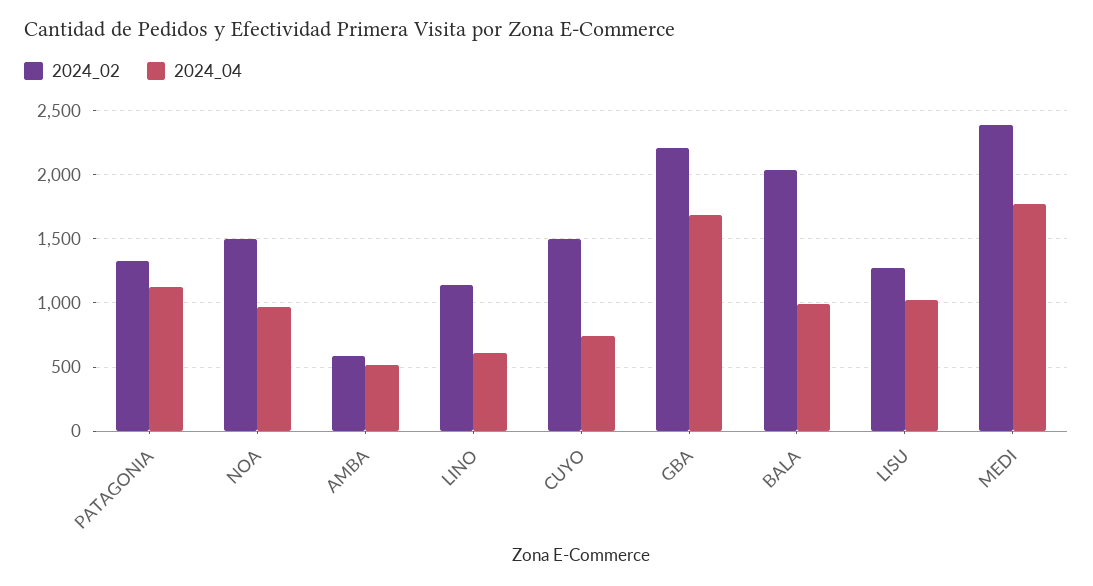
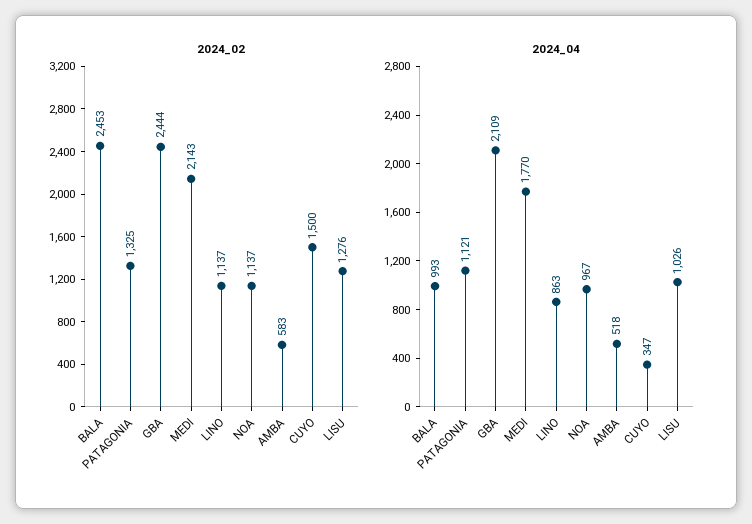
2024_02, NOA: 1500 -> 1137
2024_04, LINO: 600 -> 863
2024_04, CUYO: 750 -> 347
2024_02, GBA: 2200 -> 2444
2024_04, GBA: 1700 -> 2109
2024_02, BALA: 2050 -> 2453
2024_02, MEDI: 2400 -> 2143

